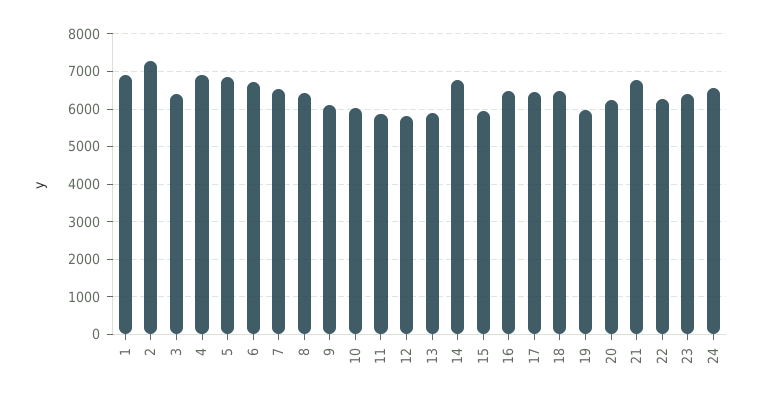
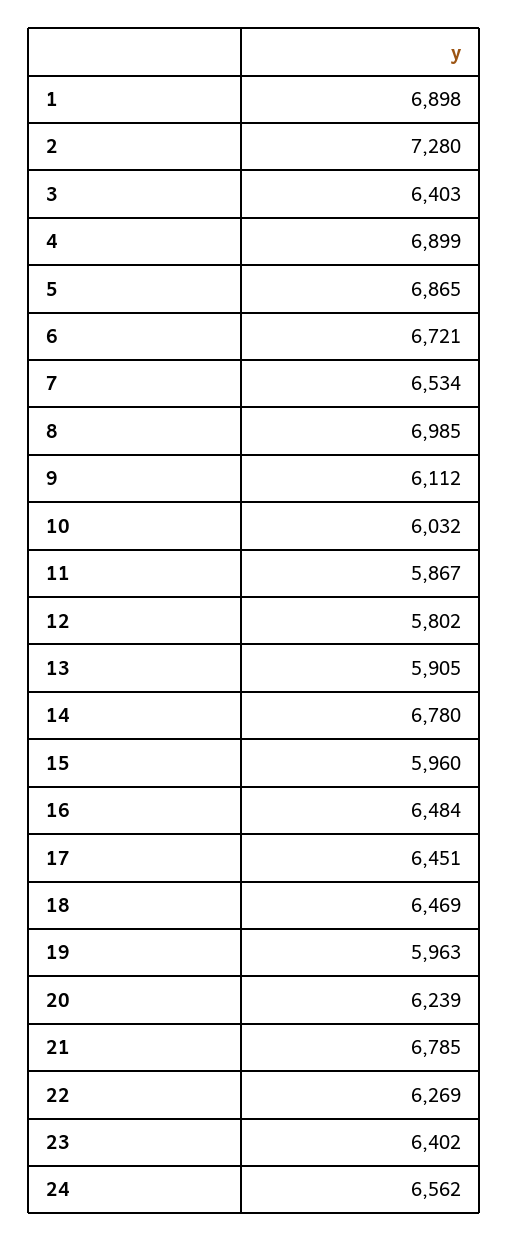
8: 6400 -> 6985

